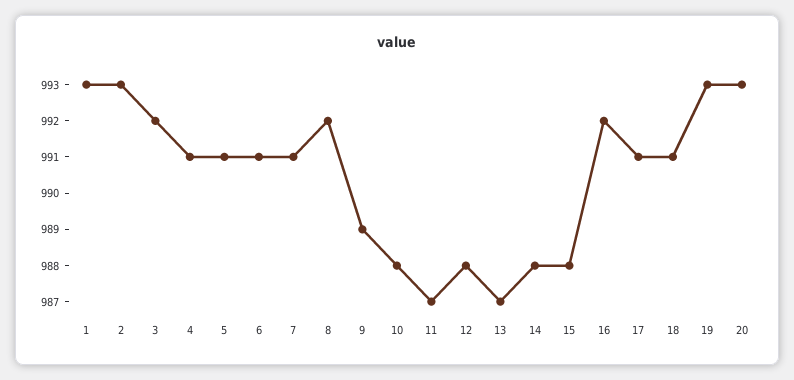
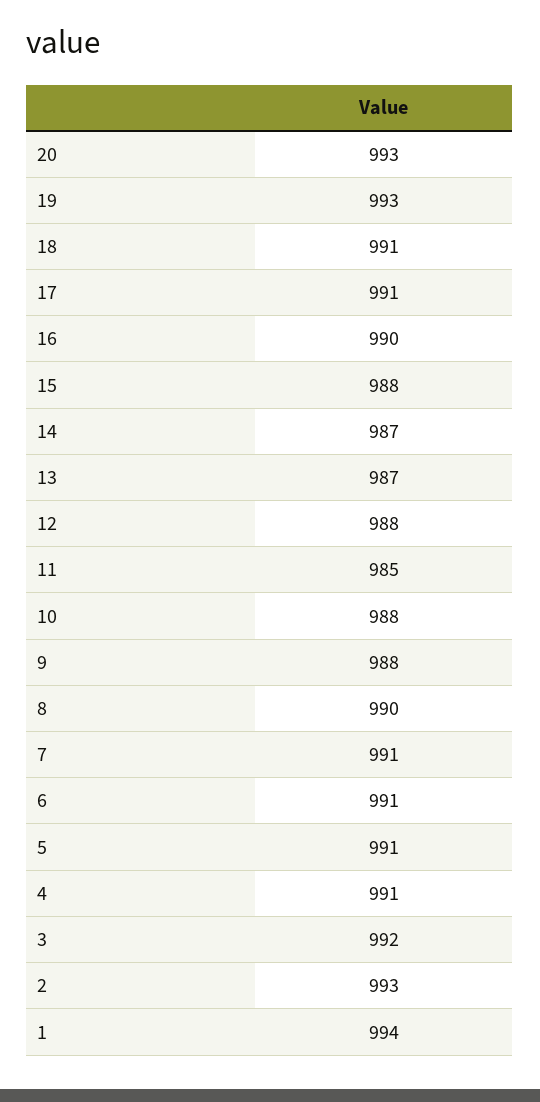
1: 993 -> 994
8: 992 -> 990
9: 989 -> 988
11: 987 -> 985
14: 988 -> 987
16: 992 -> 990

